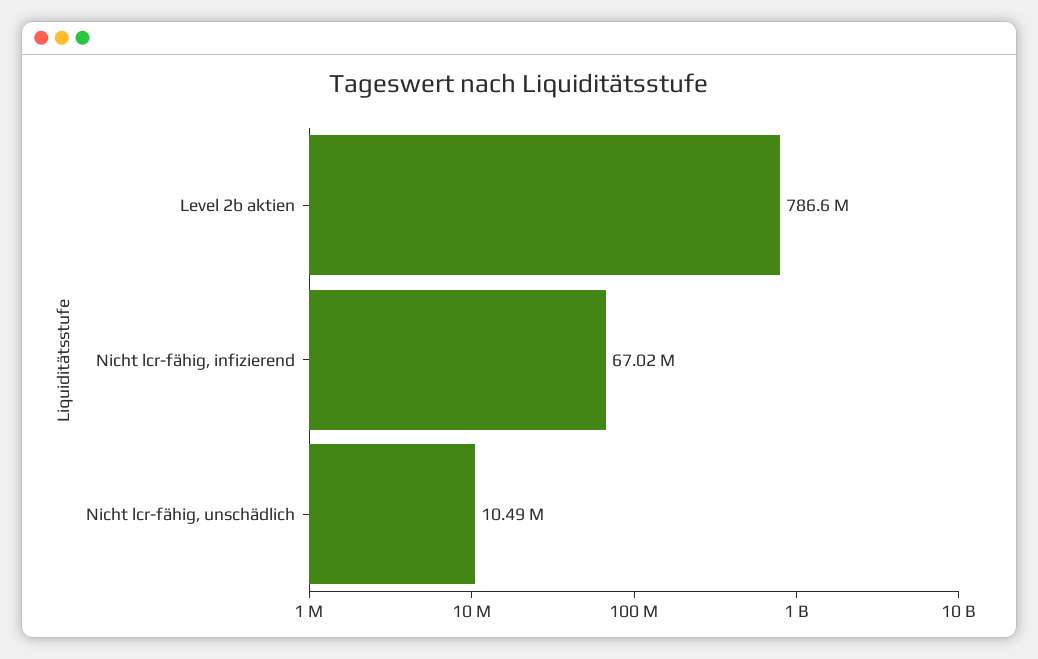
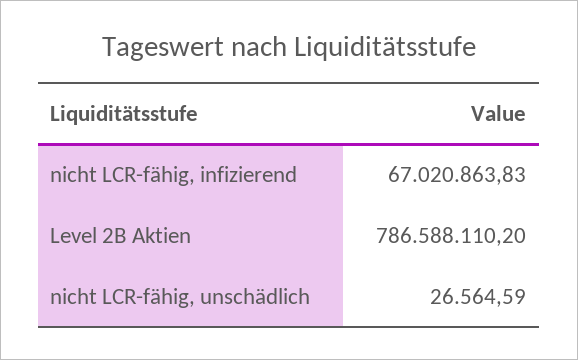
Nicht lcr-fähig, unschädlich: 10490000 -> 26564.59

